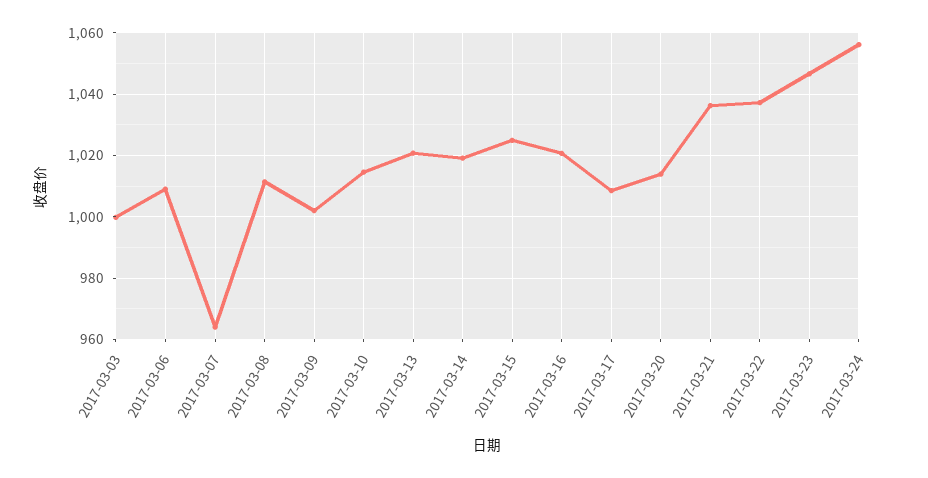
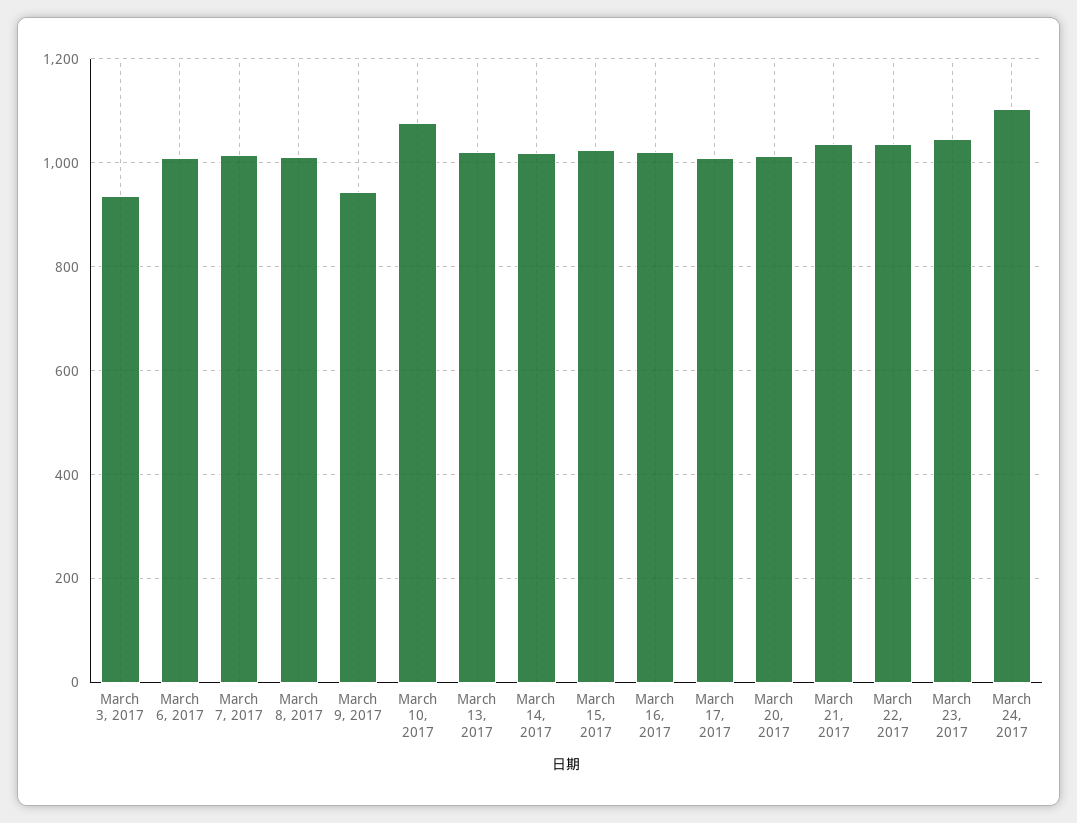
2017-03-03: 1000 -> 940
2017-03-07: 964 -> 1020
2017-03-09: 1002 -> 940
2017-03-10: 1014 -> 1080
2017-03-24: 1056 -> 1100

